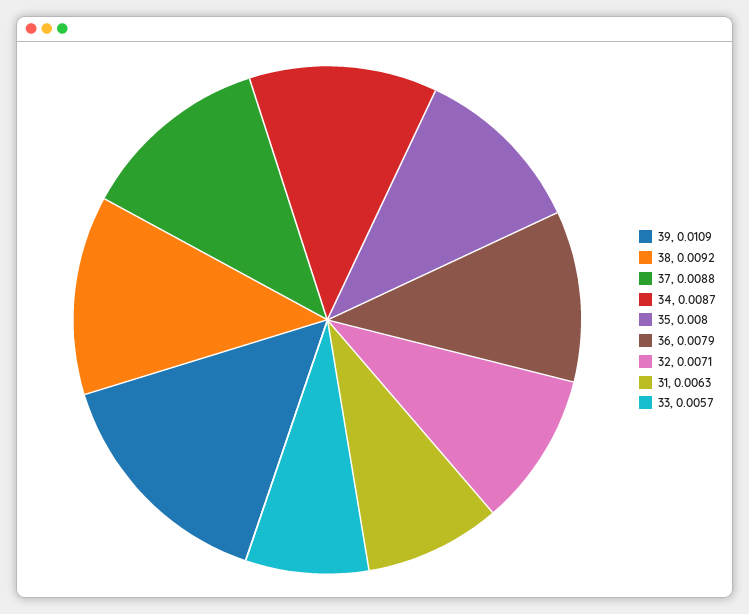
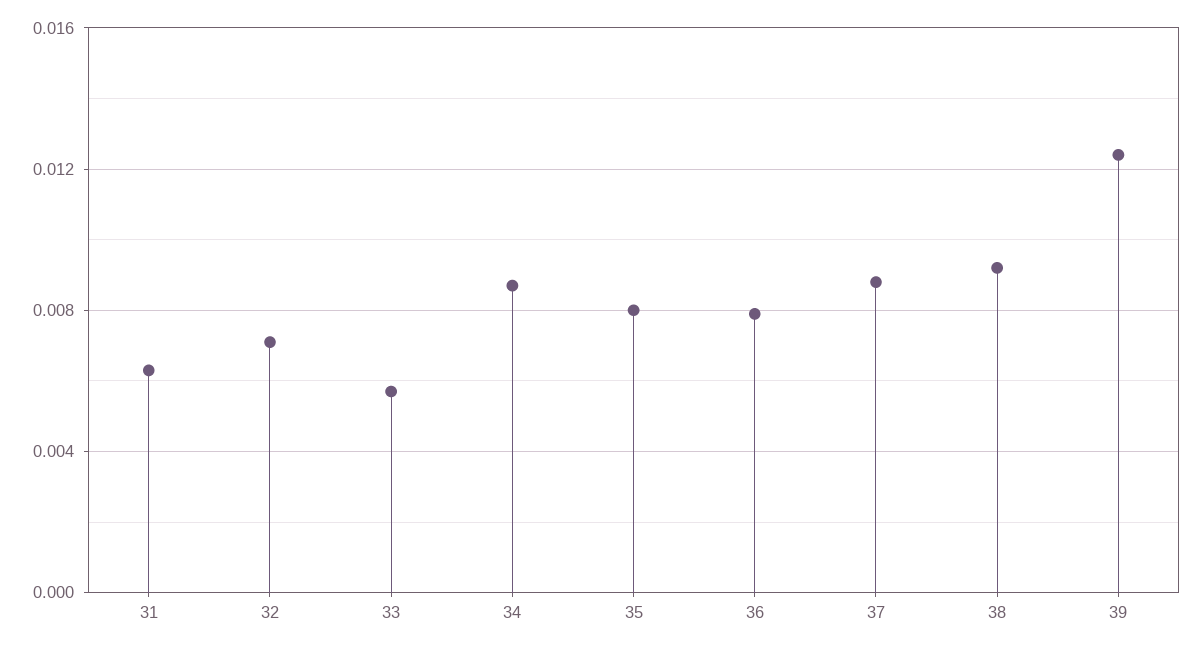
39: 0.0109 -> 0.0125

